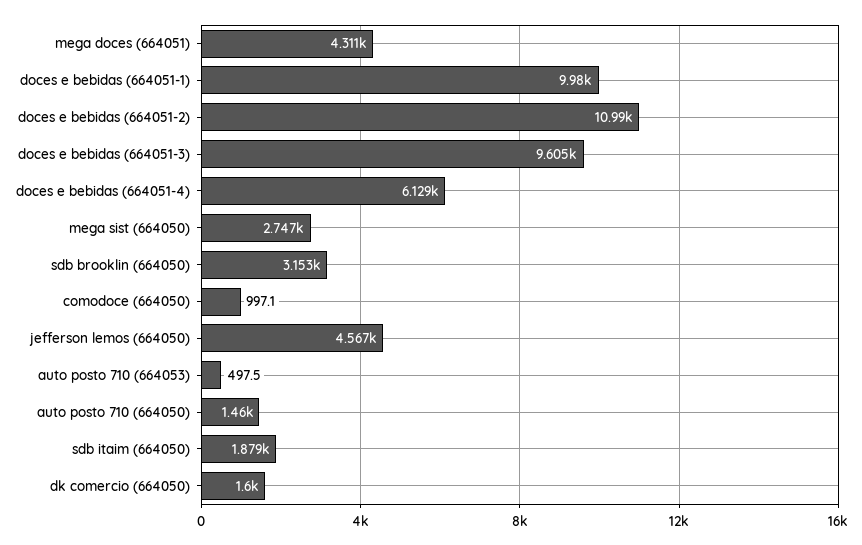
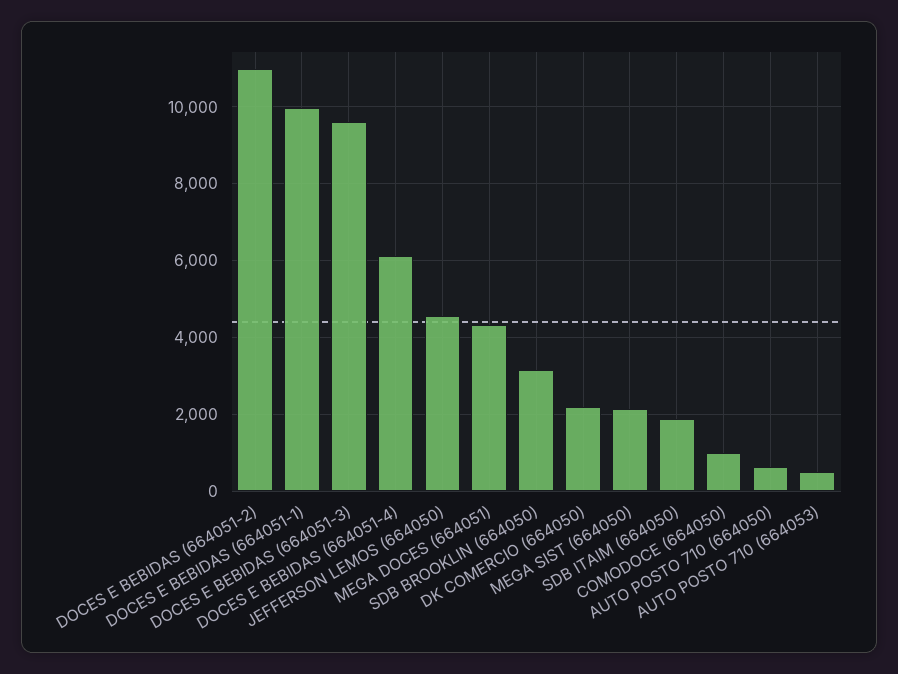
mega sist (664050): 2747 -> 2200
auto posto 710 (664050): 1460 -> 600
dk comercio (664050): 1600 -> 2200

